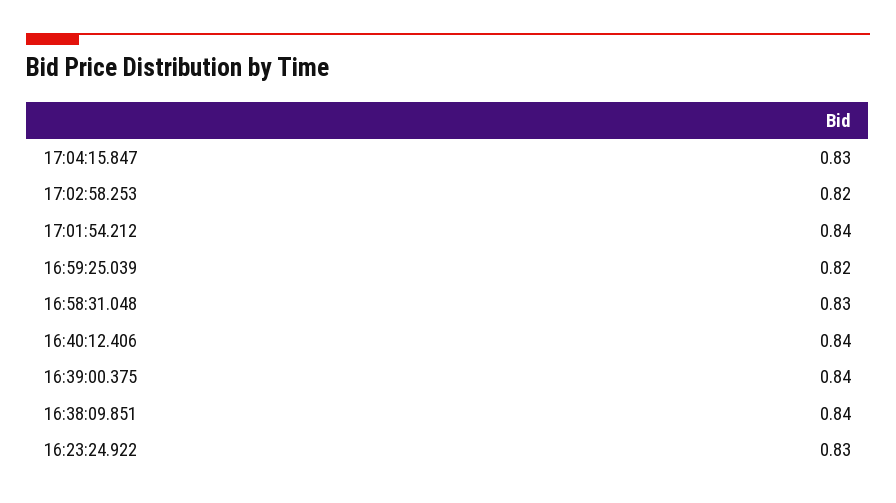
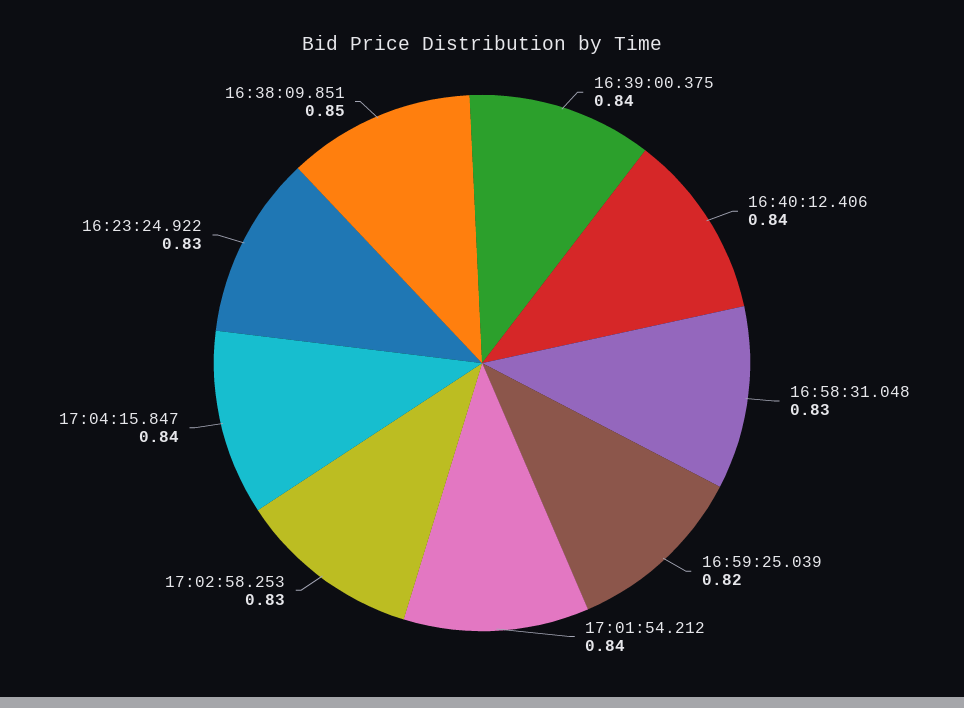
17:04:15.847: 0.83 -> 0.84
17:02:58.253: 0.82 -> 0.83
16:38:09.851: 0.84 -> 0.85

